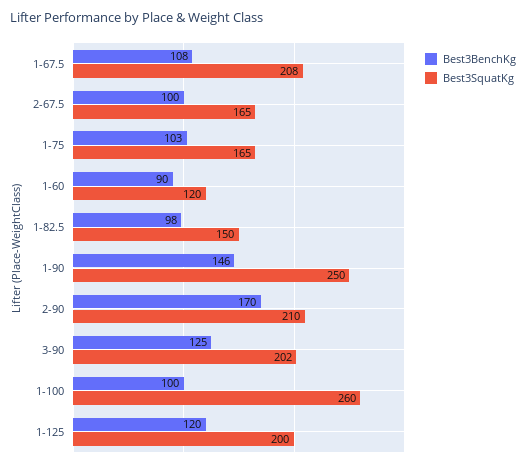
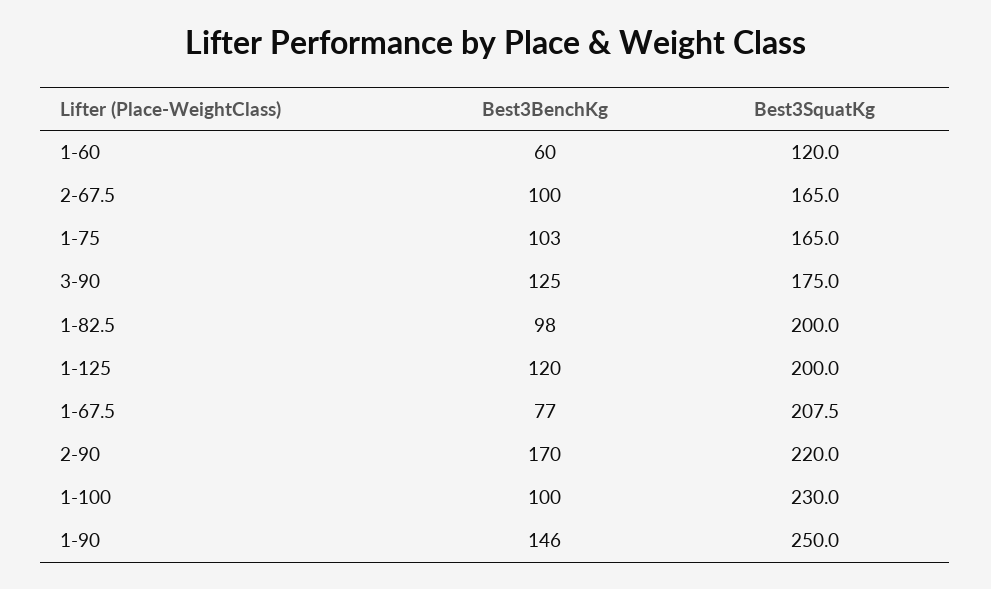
Best3BenchKg, 1-67.5: 108 -> 77
Best3BenchKg, 1-60: 90 -> 60
Best3SquatKg, 1-82.5: 150 -> 200
Best3SquatKg, 2-90: 210 -> 220
Best3SquatKg, 3-90: 202 -> 175
Best3SquatKg, 1-100: 260 -> 230

